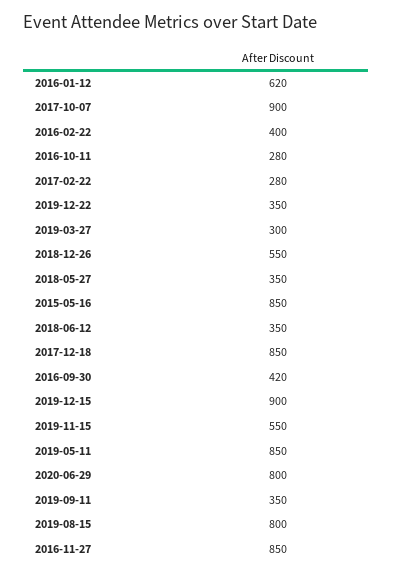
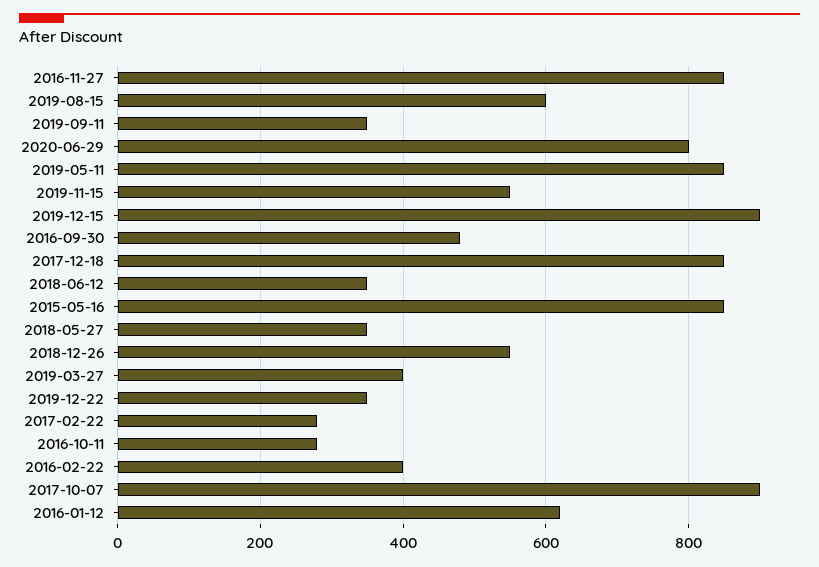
2019-03-27: 300 -> 400
2016-09-30: 420 -> 480
2019-08-15: 800 -> 600

